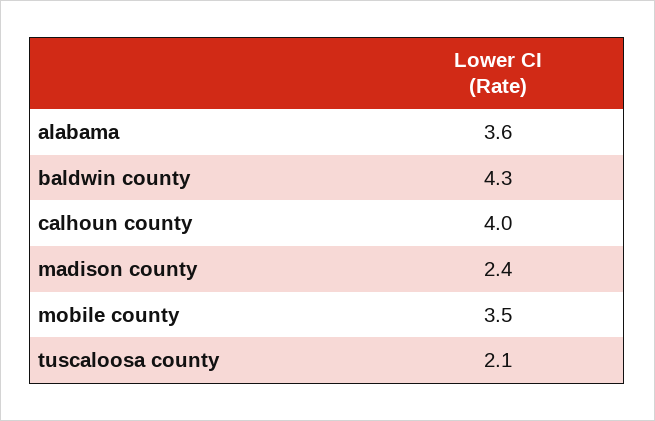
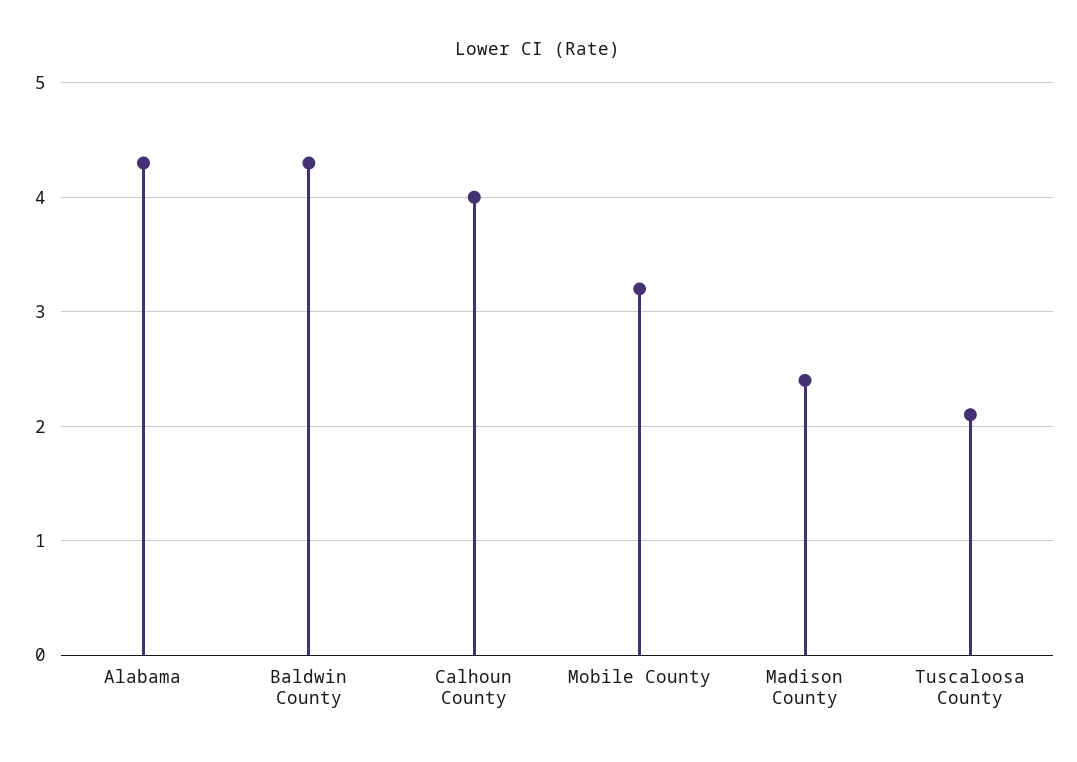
alabama: 3.6 -> 4.3
mobile county: 3.5 -> 3.2

